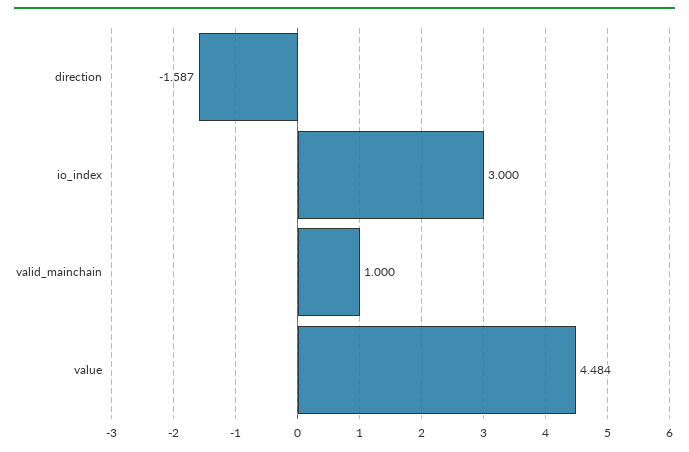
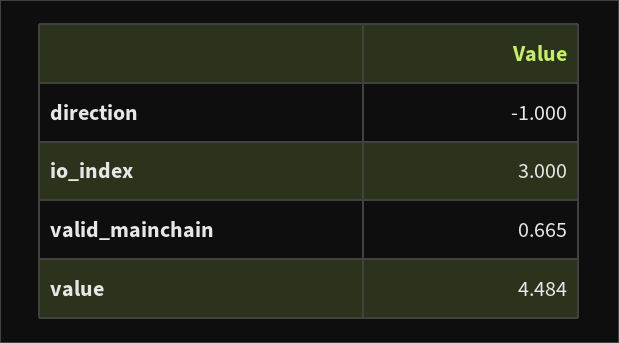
direction: -1.587 -> -1
valid_mainchain: 1 -> 0.665

